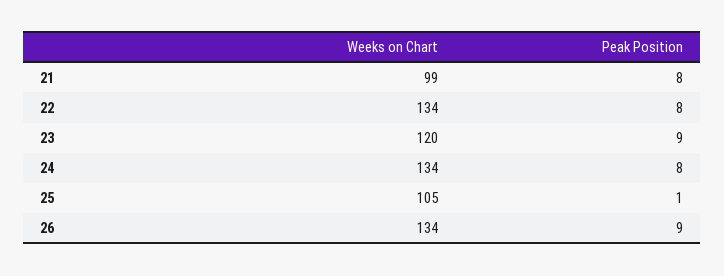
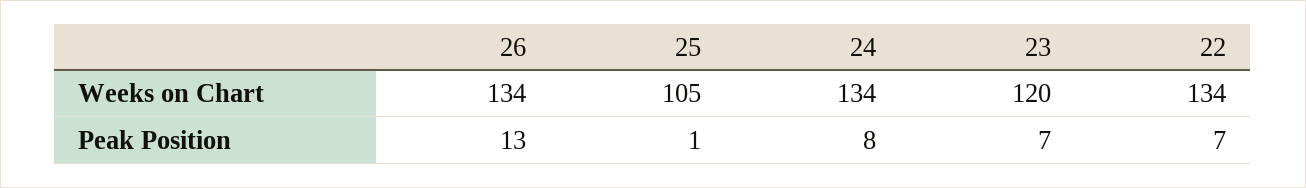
Weeks on Chart, 21: 99 -> none
Peak Position, 21: 8 -> none
Peak Position, 22: 8 -> 7
Peak Position, 23: 9 -> 7
Peak Position, 26: 9 -> 13

